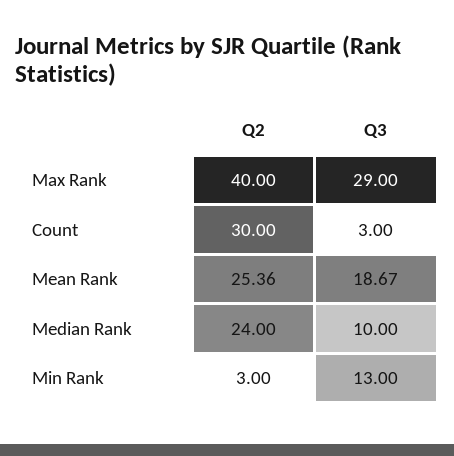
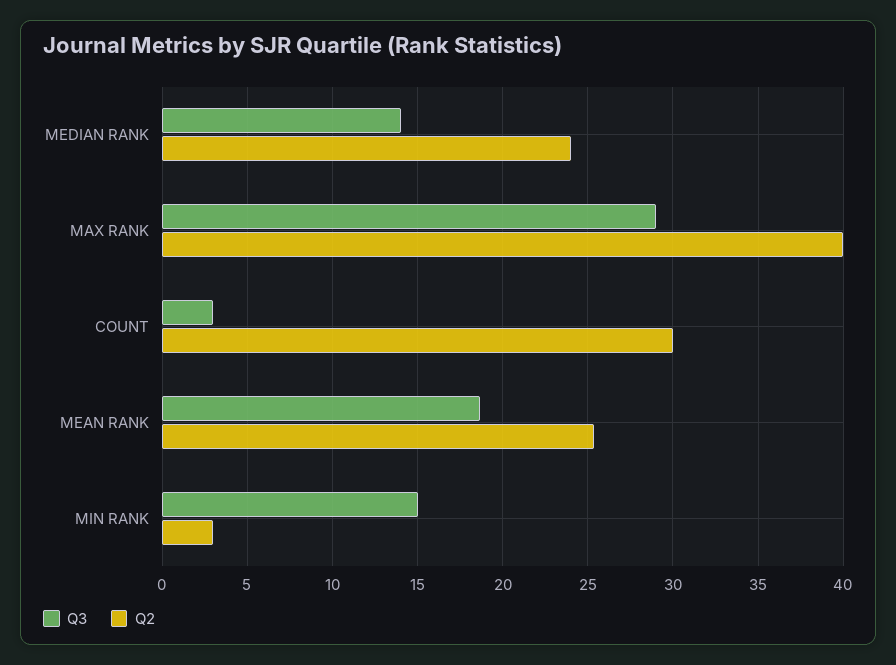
Q3, Median Rank: 10 -> 14
Q3, Min Rank: 13 -> 15

